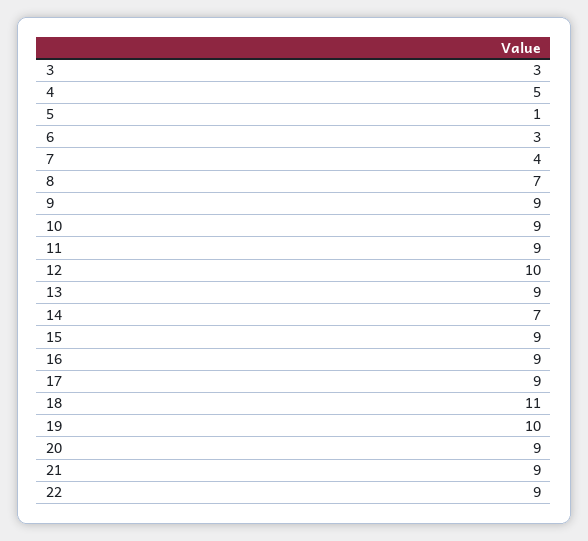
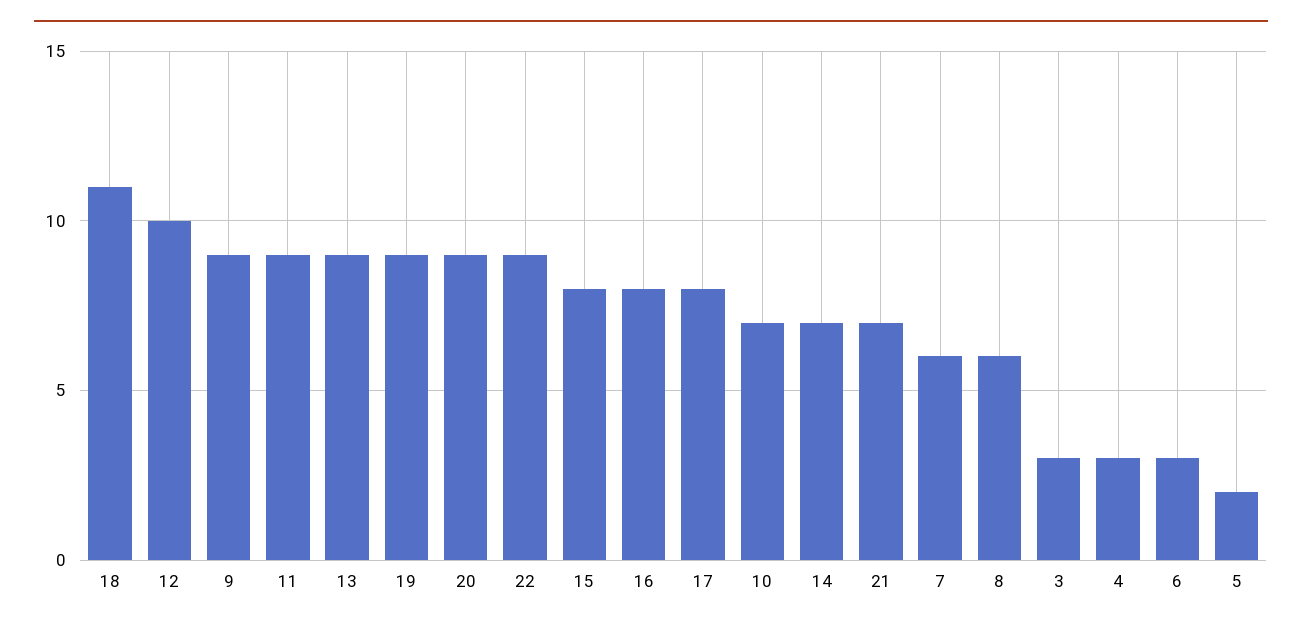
4: 5 -> 3
5: 1 -> 2
7: 4 -> 6
8: 7 -> 6
10: 9 -> 7
15: 9 -> 8
16: 9 -> 8
17: 9 -> 8
19: 10 -> 9
21: 9 -> 7

